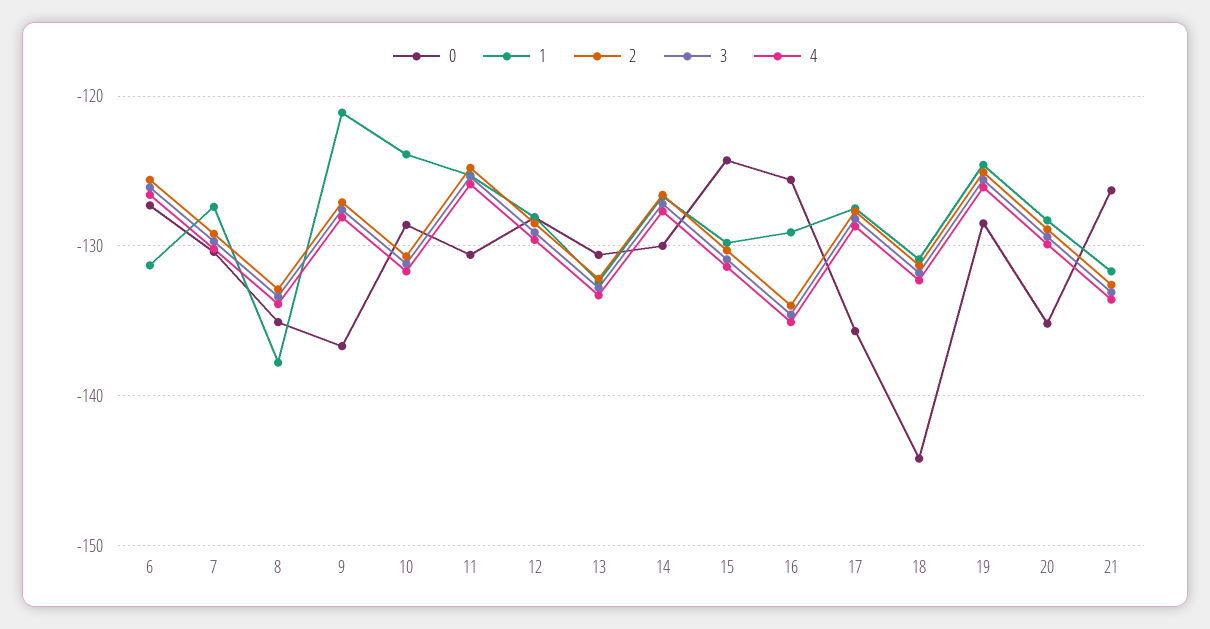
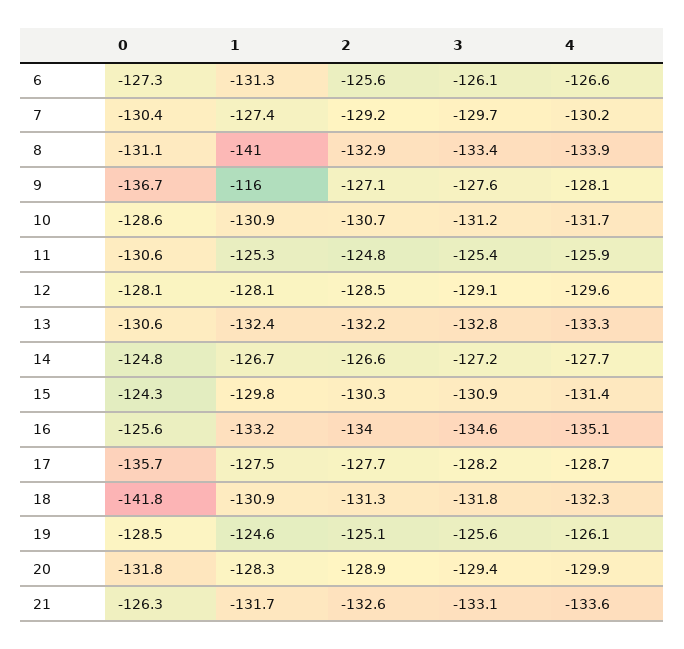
0, 8: -135 -> -131.1
1, 8: -138 -> -141
1, 9: -121 -> -116
1, 10: -124 -> -130.9
0, 14: -130 -> -124.8
1, 16: -129 -> -133.2
0, 18: -144 -> -141.8
0, 20: -135 -> -131.8

